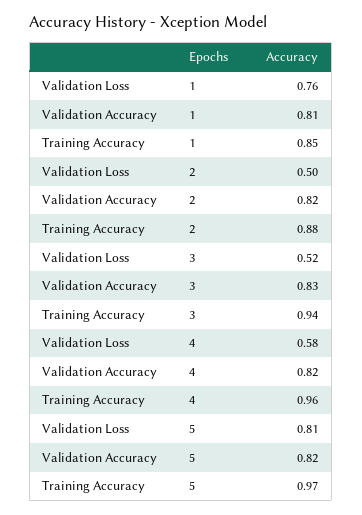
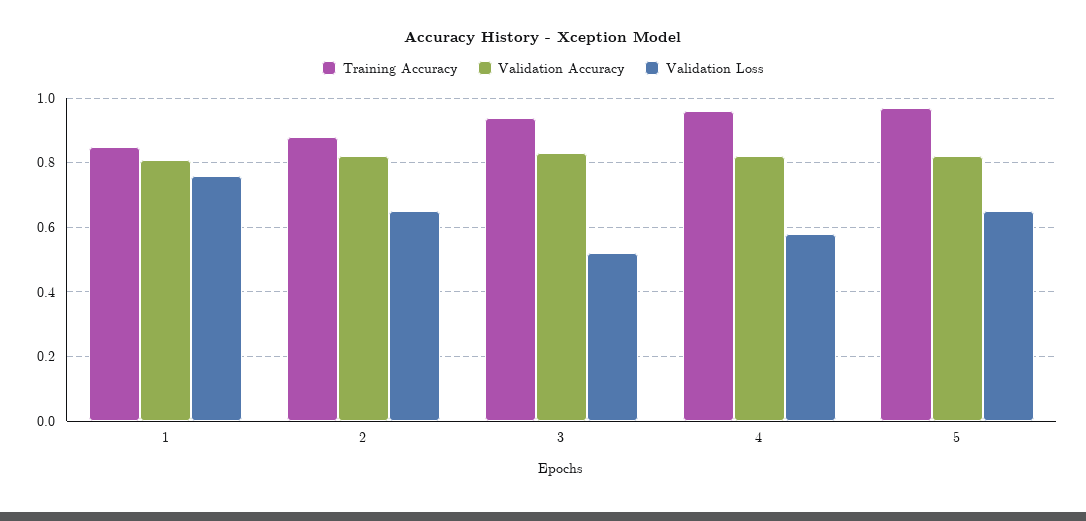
Validation Loss, 2: 0.5 -> 0.65
Validation Loss, 5: 0.81 -> 0.65

